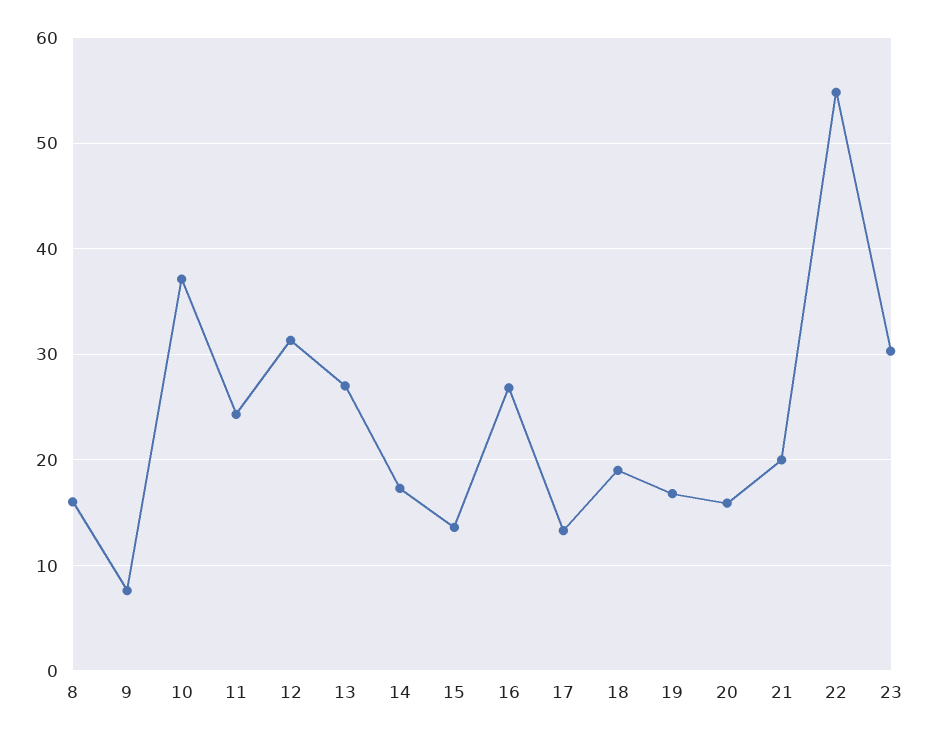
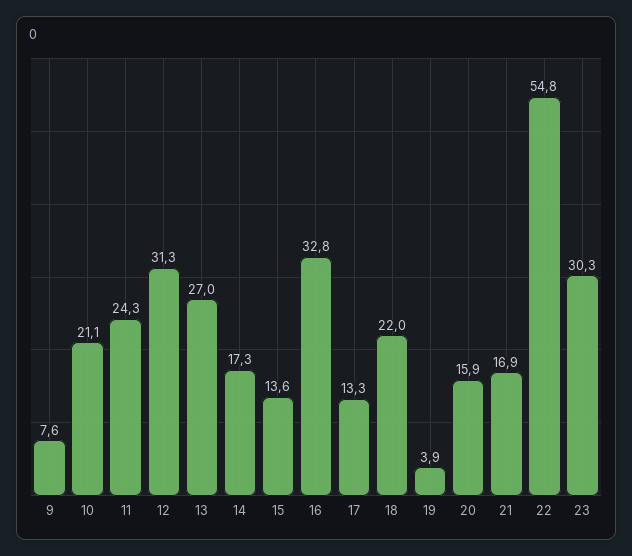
8: 16 -> none
10: 37 -> 21.1
16: 27 -> 32.8
18: 19 -> 22
19: 17 -> 3.9
21: 20 -> 16.9

